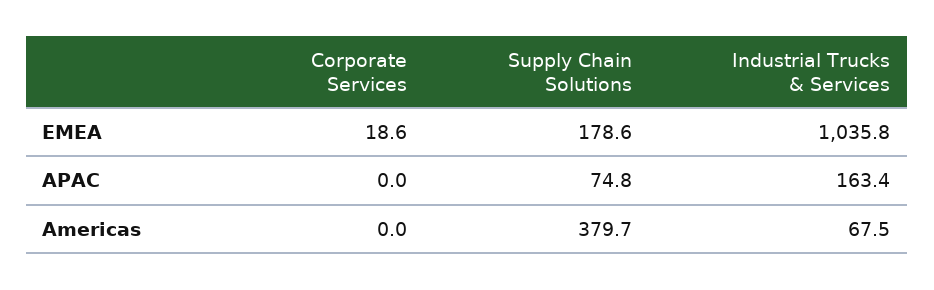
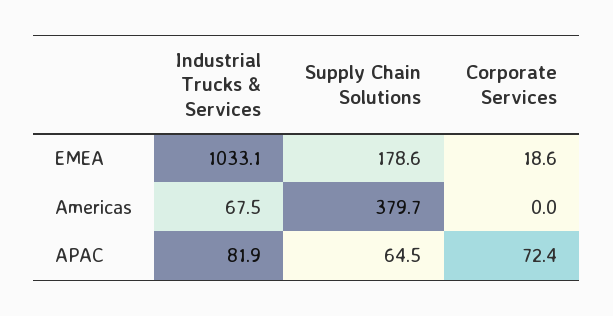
Industrial Trucks & Services, EMEA: 1035.8 -> 1033.1
Corporate Services, APAC: 0 -> 72.4
Supply Chain Solutions, APAC: 74.8 -> 64.5
Industrial Trucks & Services, APAC: 163.4 -> 81.9

